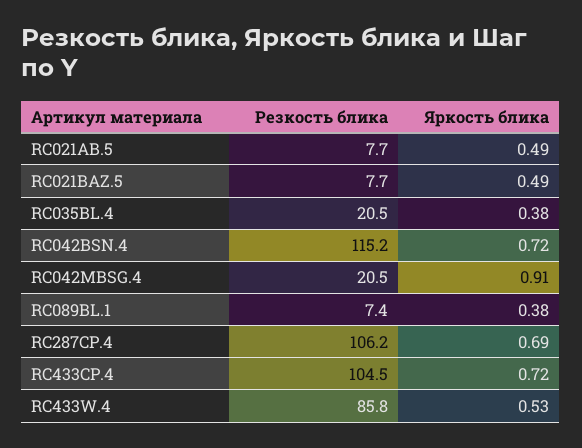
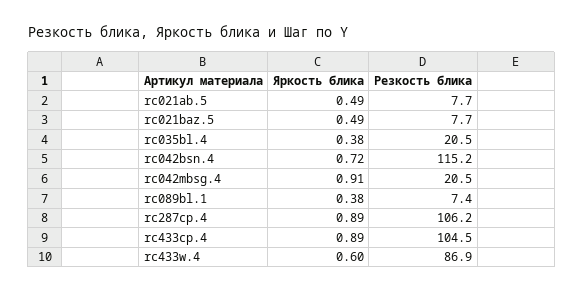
Яркость блика, RC287CP.4: 0.69 -> 0.89
Яркость блика, RC433CP.4: 0.72 -> 0.89
Резкость блика, RC433W.4: 85.8 -> 86.9
Яркость блика, RC433W.4: 0.53 -> 0.6

